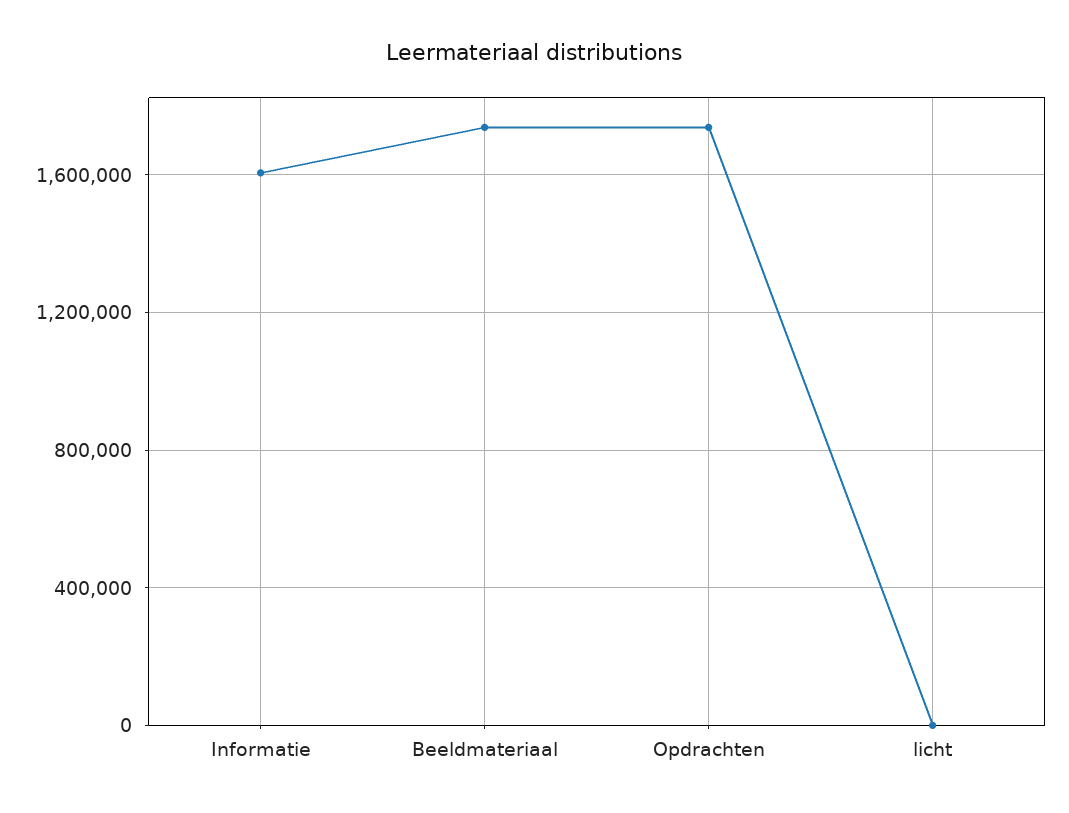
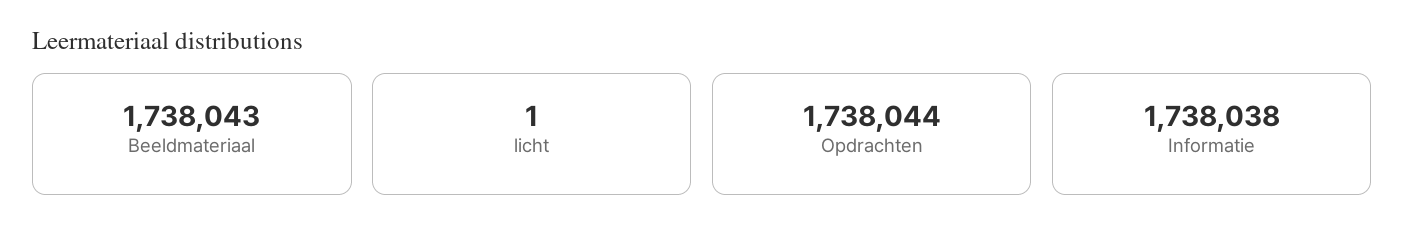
Informatie: 1600000 -> 1738038

